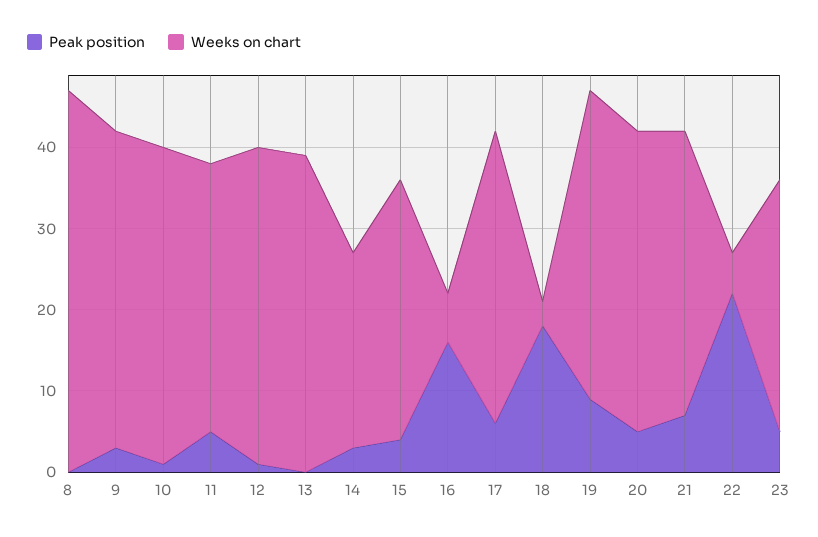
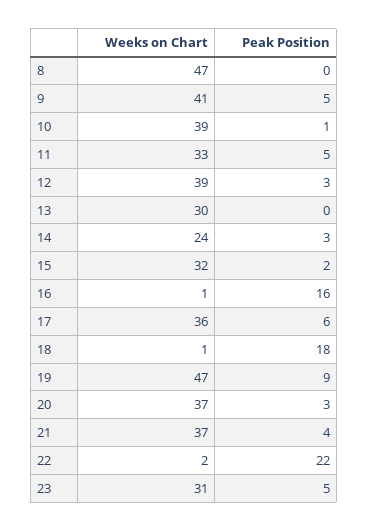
Peak position, 9: 3 -> 5
Weeks on chart, 9: 39 -> 41
Peak position, 12: 1 -> 3
Weeks on chart, 13: 39 -> 30
Peak position, 15: 4 -> 2
Weeks on chart, 16: 6 -> 1
Weeks on chart, 18: 3 -> 1
Weeks on chart, 19: 38 -> 47
Peak position, 20: 5 -> 3
Peak position, 21: 7 -> 4
Weeks on chart, 21: 35 -> 37
Weeks on chart, 22: 5 -> 2

